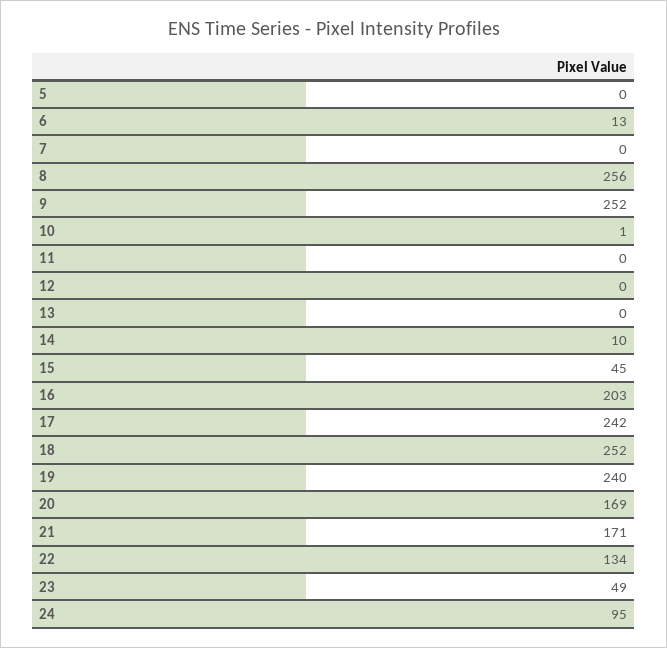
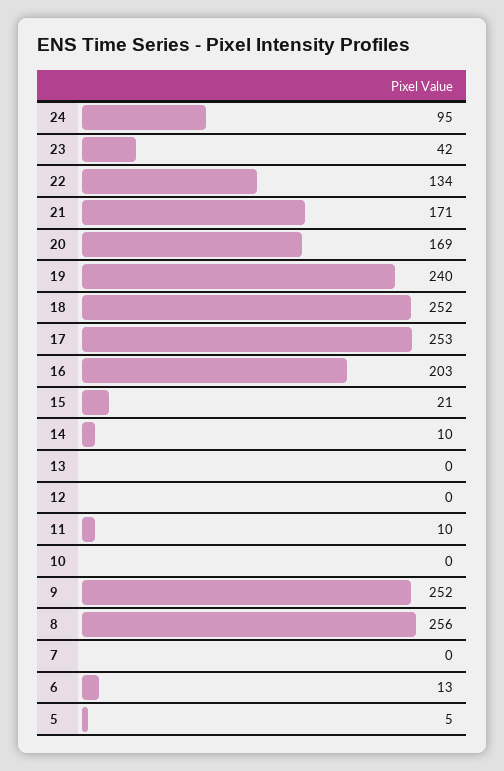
5: 0 -> 5
10: 1 -> 0
11: 0 -> 10
15: 45 -> 21
17: 242 -> 253
23: 49 -> 42

